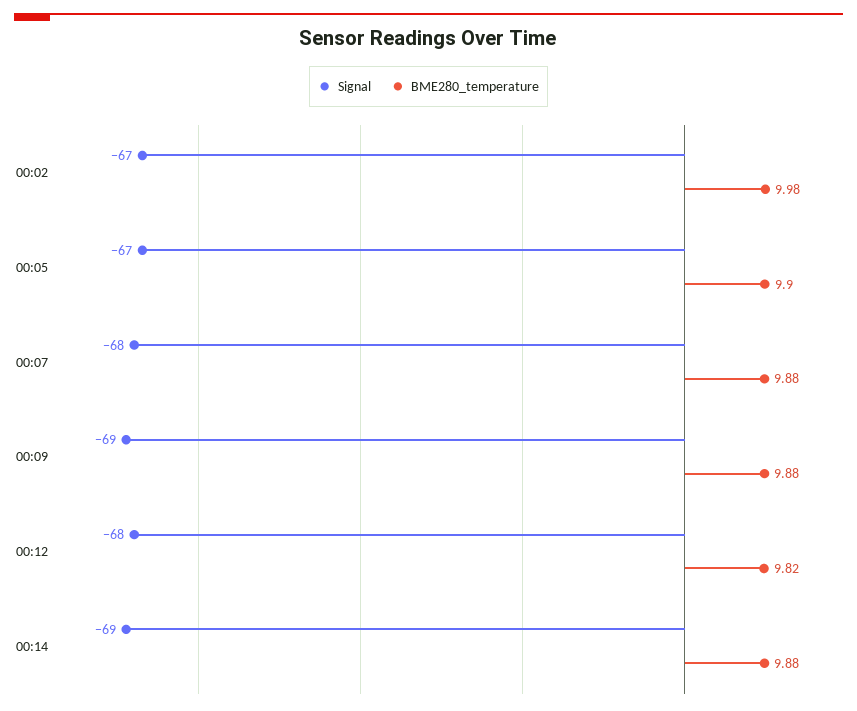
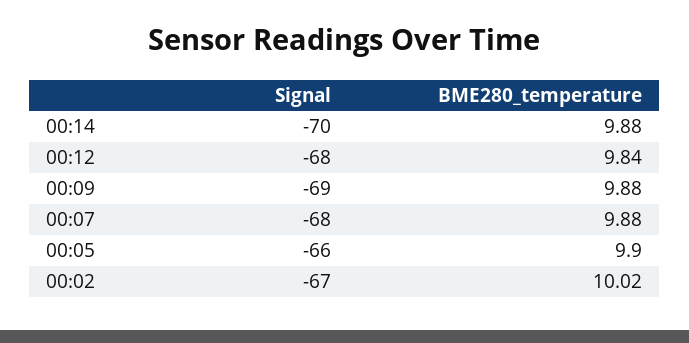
BME280_temperature, 00:02: 9.98 -> 10.02
Signal, 00:05: -67 -> -66
BME280_temperature, 00:12: 9.82 -> 9.84
Signal, 00:14: -69 -> -70

